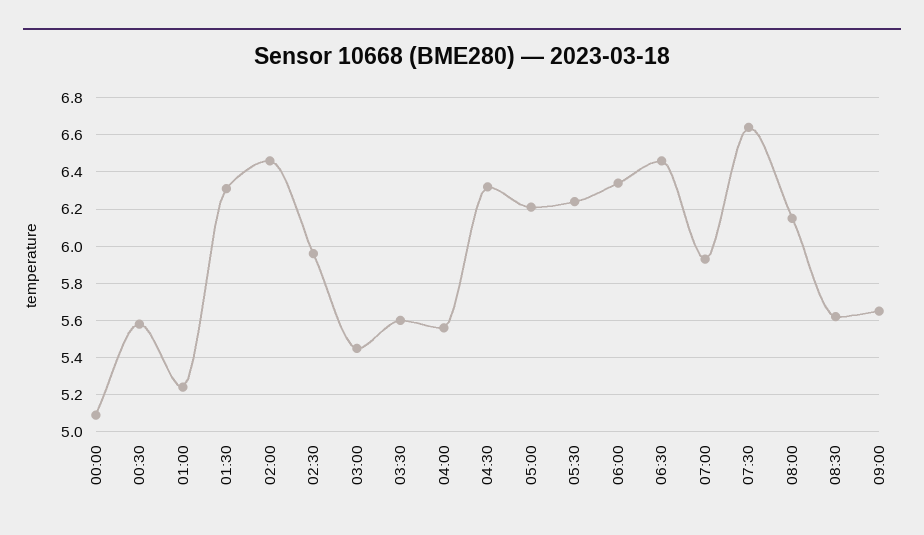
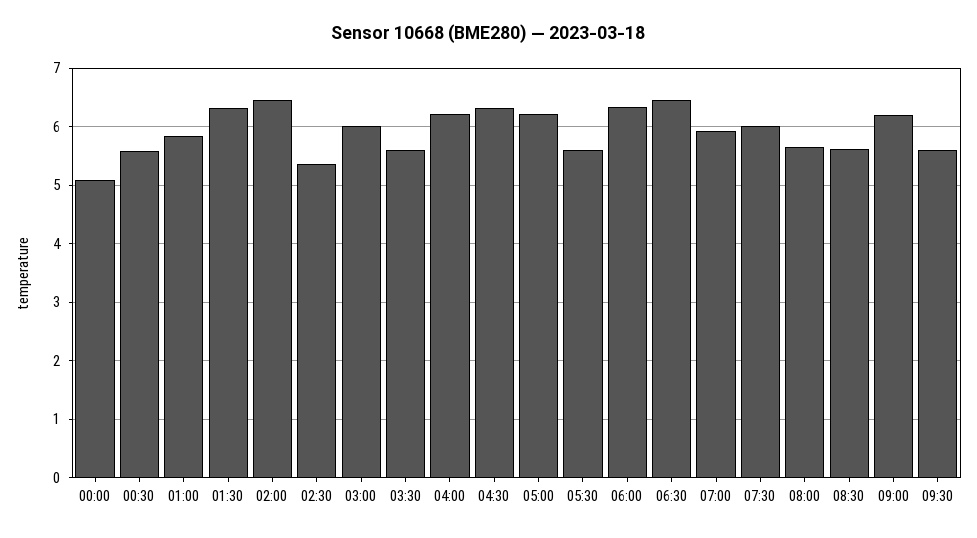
01:00: 5.25 -> 5.8
02:30: 5.95 -> 5.4
03:00: 5.45 -> 6
04:00: 5.55 -> 6.2
05:30: 6.25 -> 5.6
07:30: 6.65 -> 6
08:00: 6.15 -> 5.6
09:00: 5.65 -> 6.2
09:30: none -> 5.6

